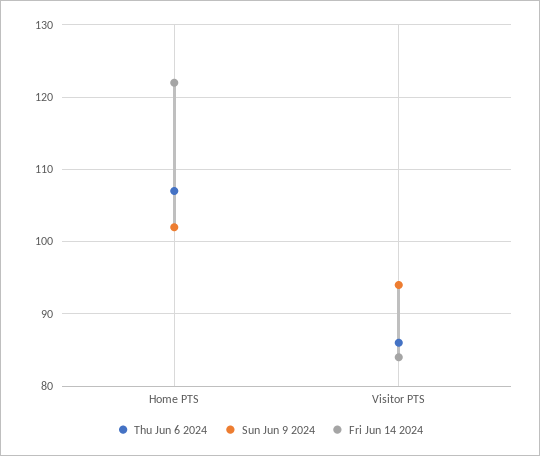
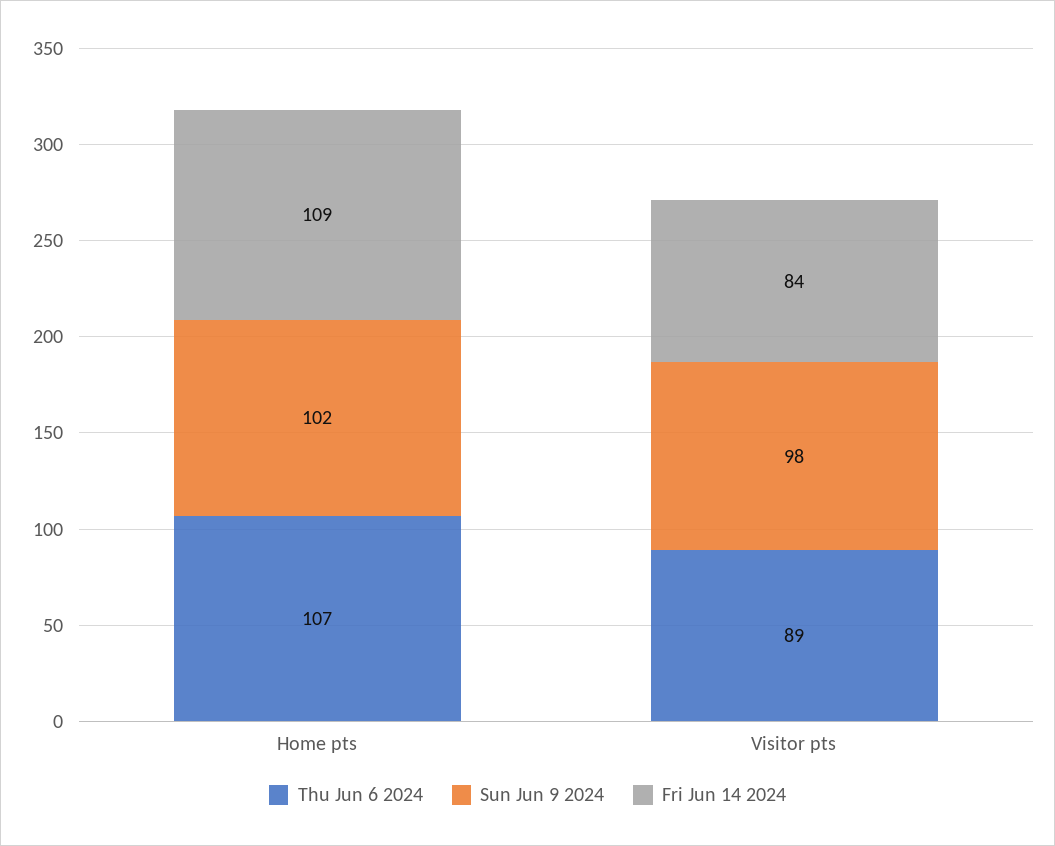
Fri Jun 14 2024, Home PTS: 122 -> 109
Thu Jun 6 2024, Visitor PTS: 86 -> 89
Sun Jun 9 2024, Visitor PTS: 94 -> 98

